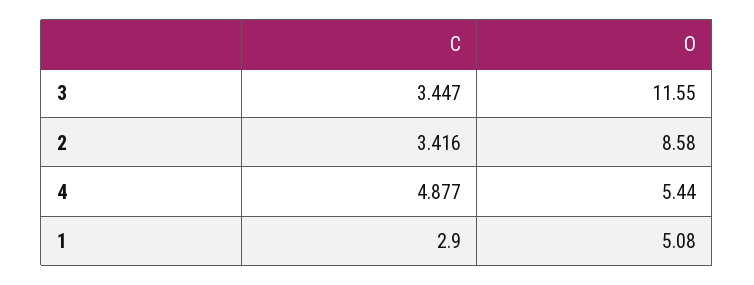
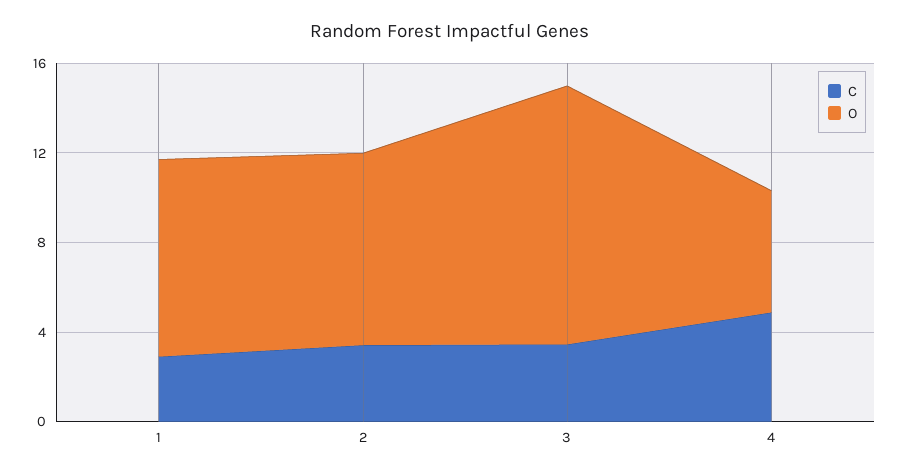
O, 1: 5.08 -> 9

